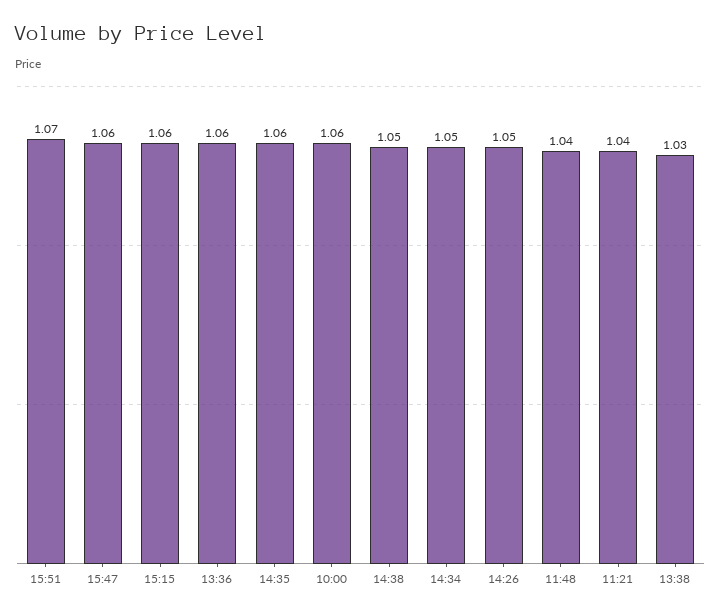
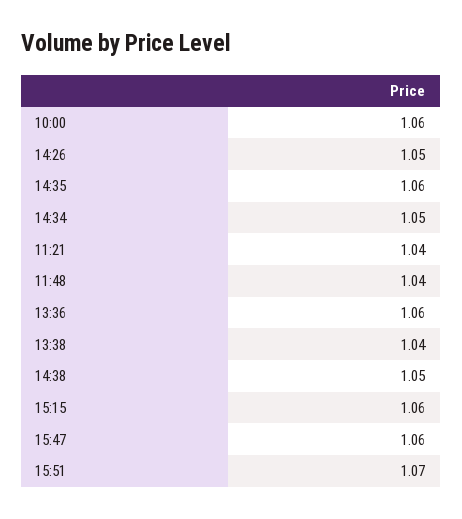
13:38: 1.03 -> 1.04

